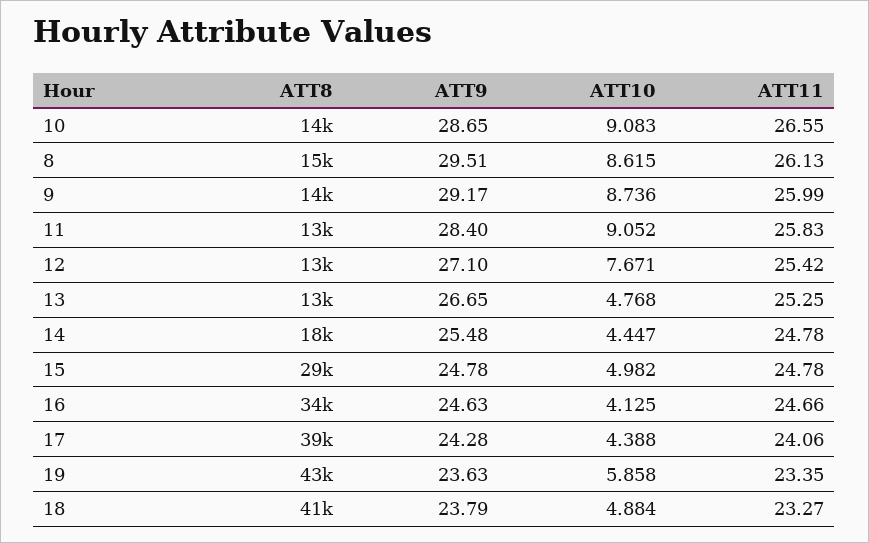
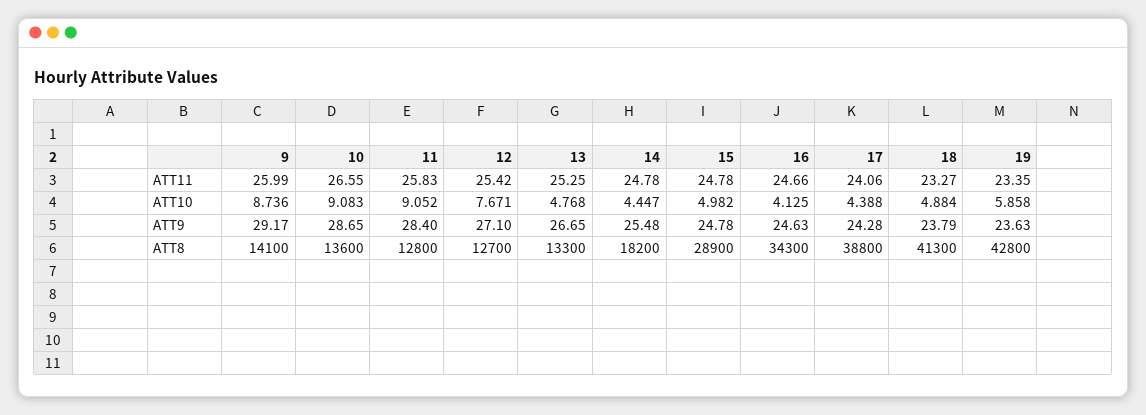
ATT8, 8: 15000 -> none
ATT9, 8: 29.51 -> none
ATT10, 8: 8.615 -> none
ATT11, 8: 26.13 -> none

